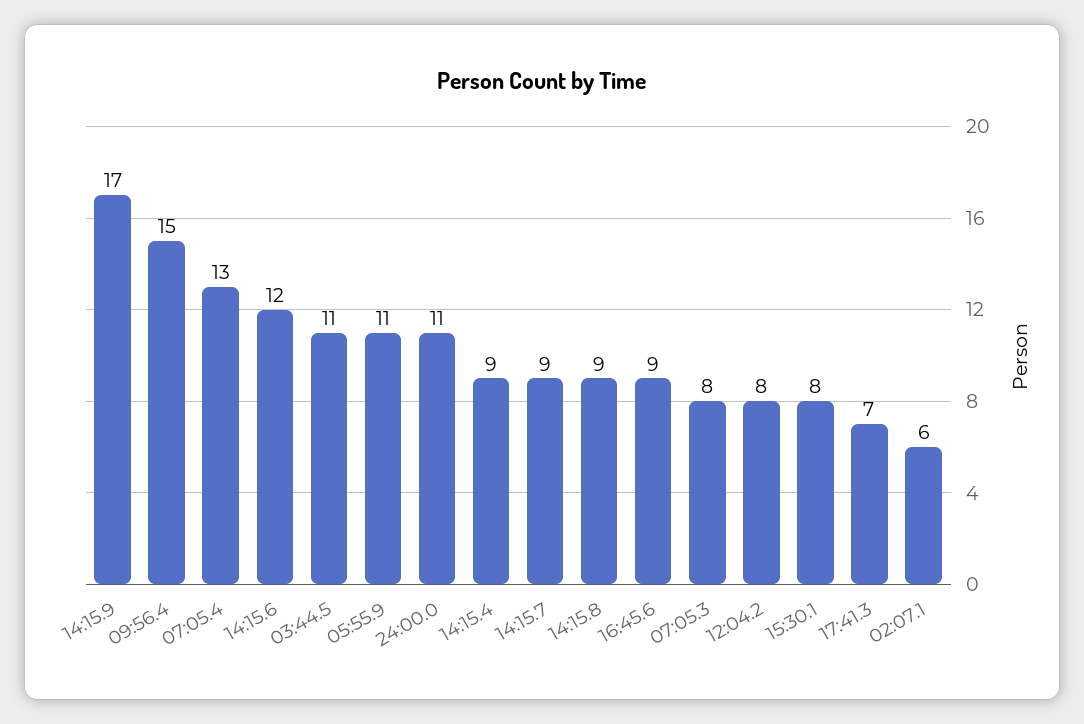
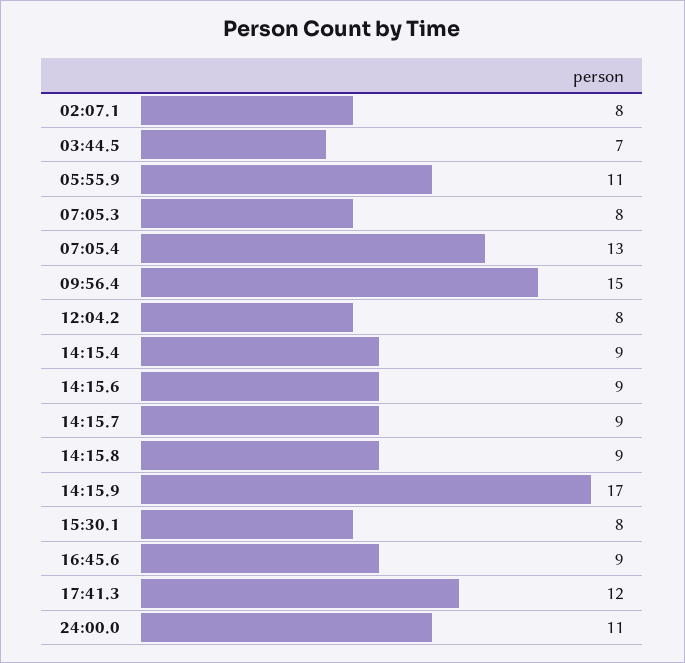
14:15.6: 12 -> 9
03:44.5: 11 -> 7
17:41.3: 7 -> 12
02:07.1: 6 -> 8

